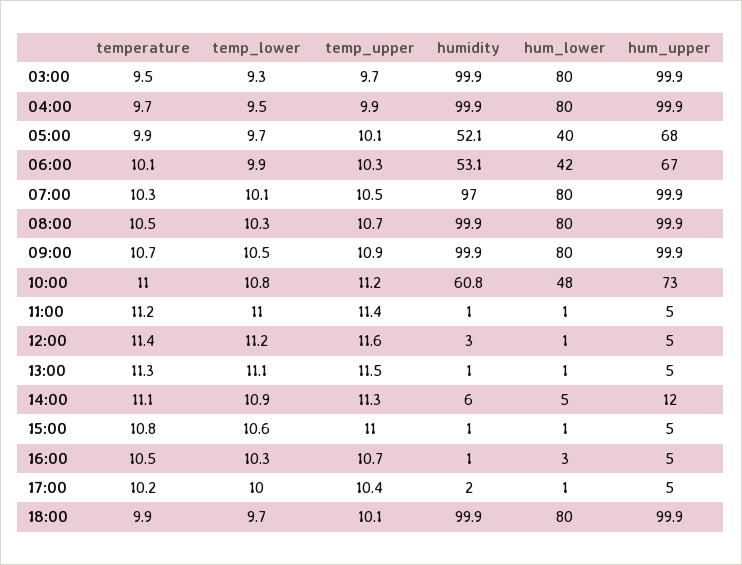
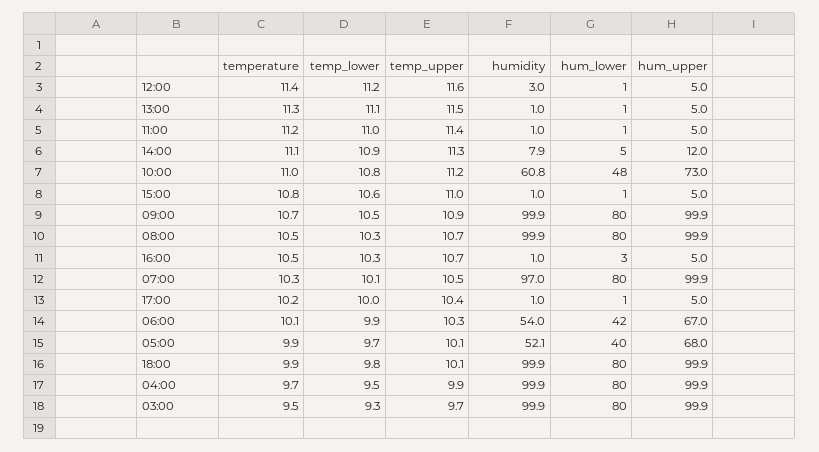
humidity, 06:00: 53.1 -> 54
humidity, 14:00: 6 -> 7.9
humidity, 17:00: 2 -> 1
temp_lower, 18:00: 9.7 -> 9.8

